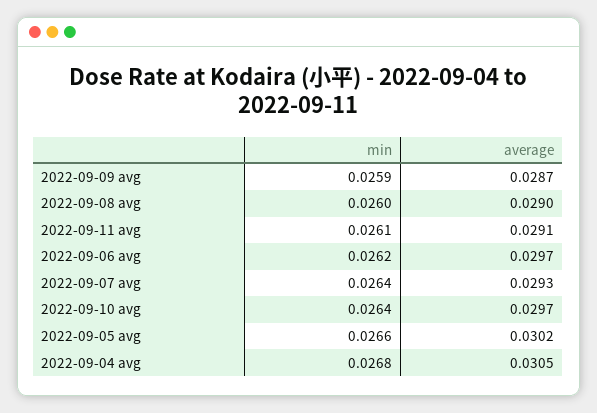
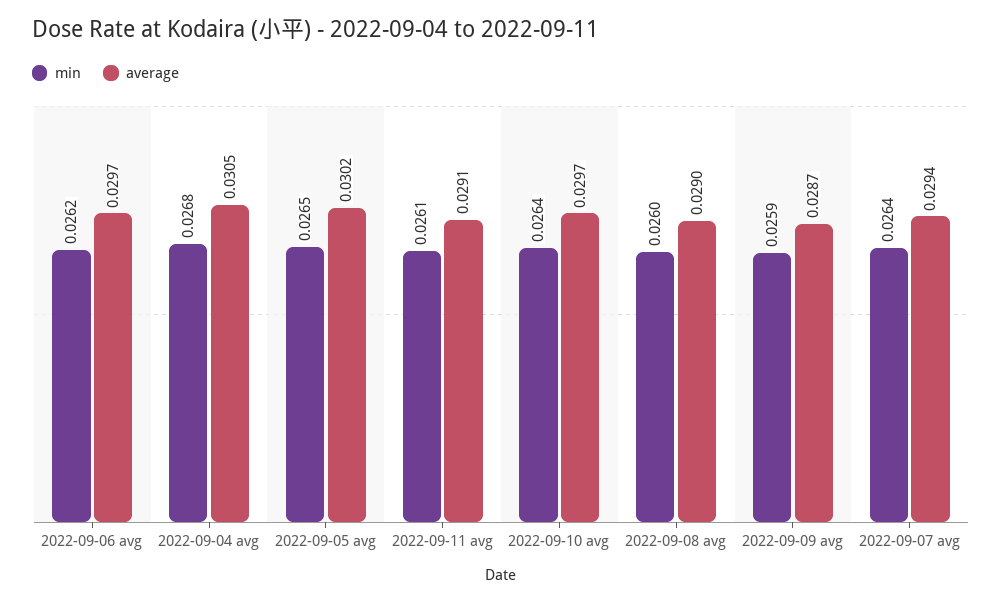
average, 2022-09-07 avg: 0.0293 -> 0.0294
min, 2022-09-05 avg: 0.0266 -> 0.0265

